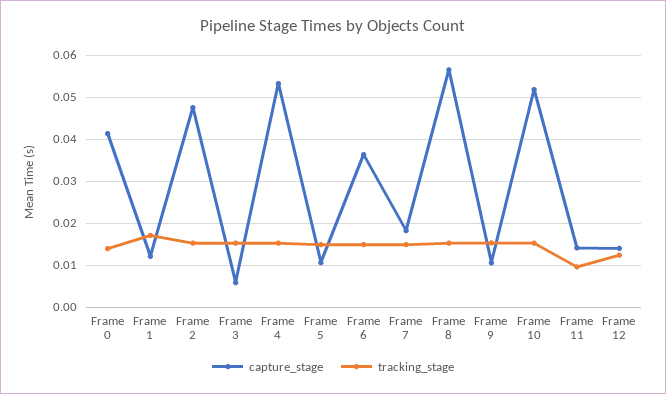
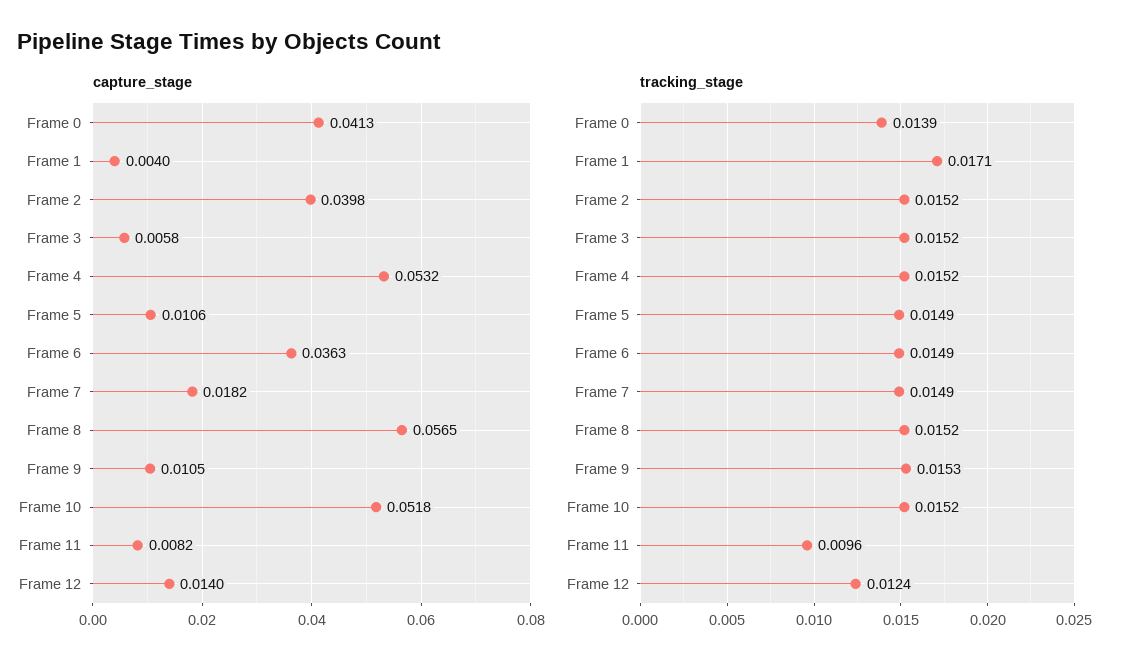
capture_stage, Frame 1: 0.012 -> 0.004
capture_stage, Frame 2: 0.048 -> 0.0398
capture_stage, Frame 11: 0.014 -> 0.0082

